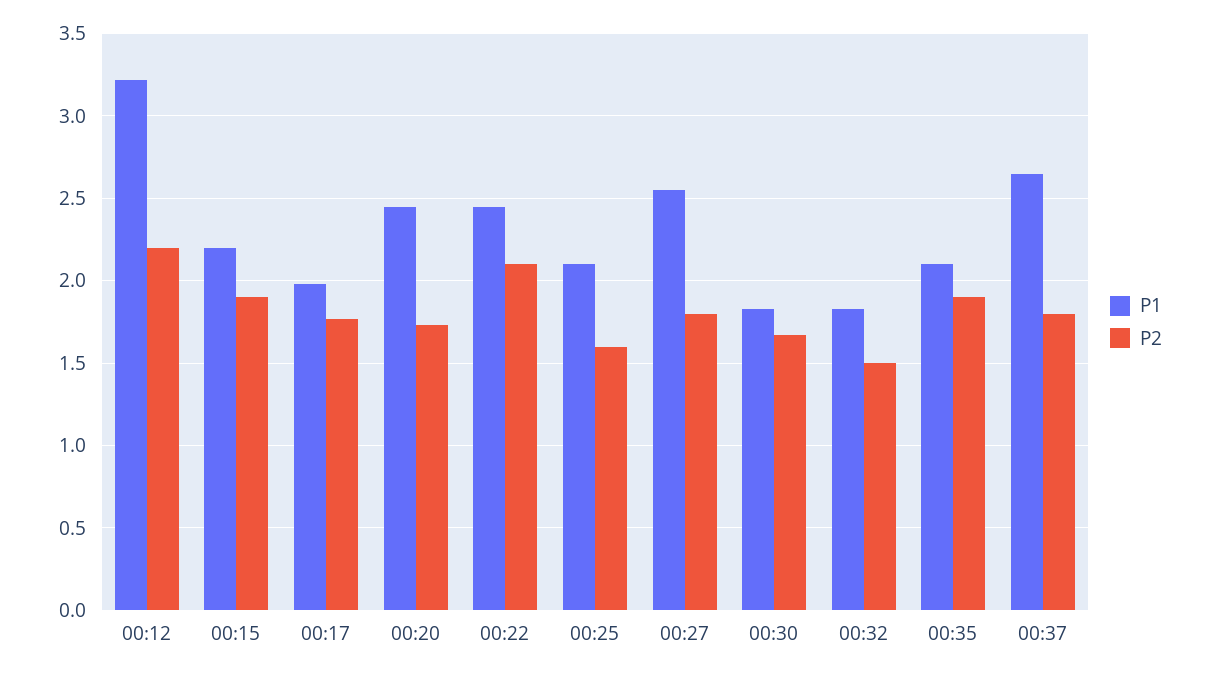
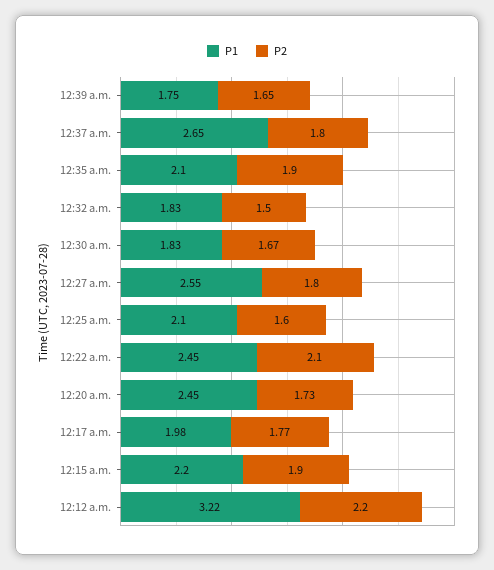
P1, 12:39 a.m.: none -> 1.75
P2, 12:39 a.m.: none -> 1.65

